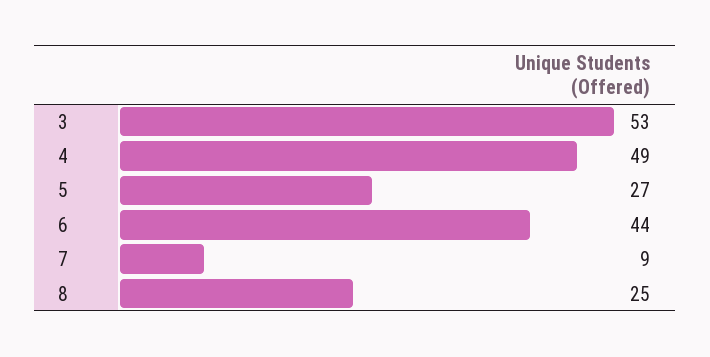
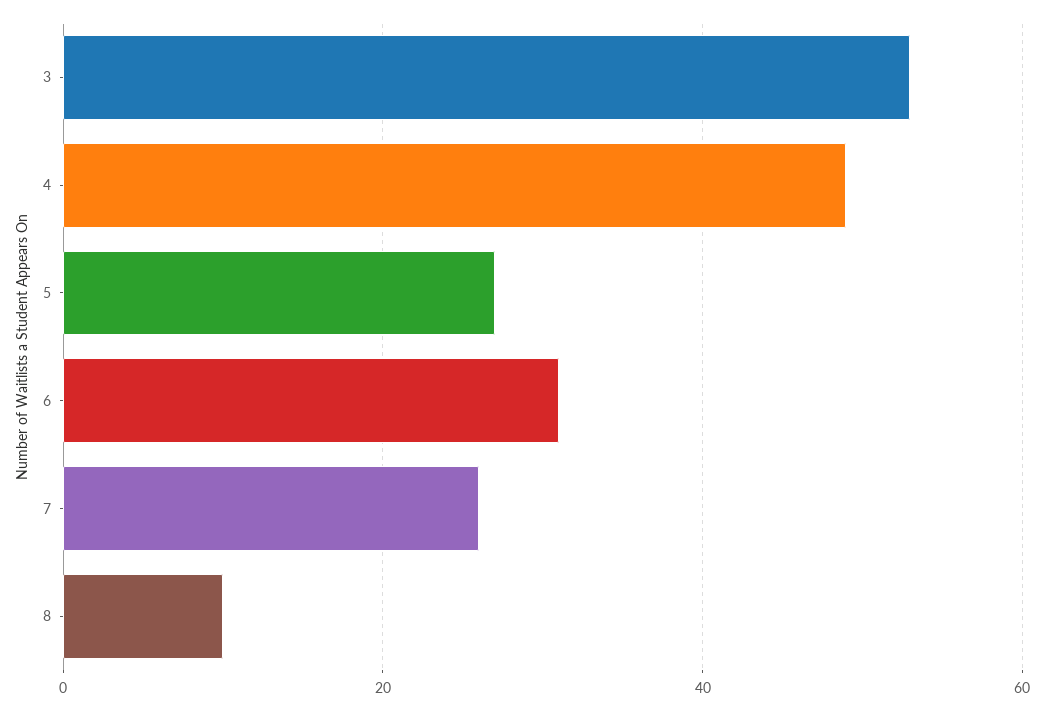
6: 44 -> 30
7: 9 -> 25
8: 25 -> 10

